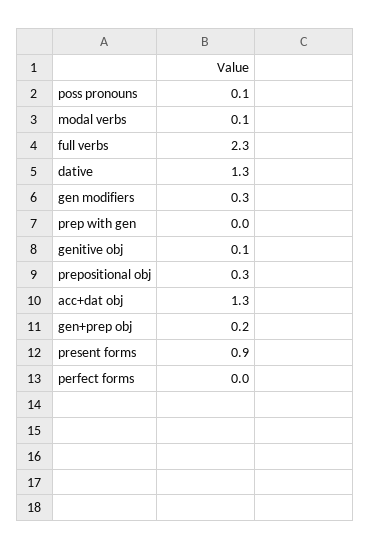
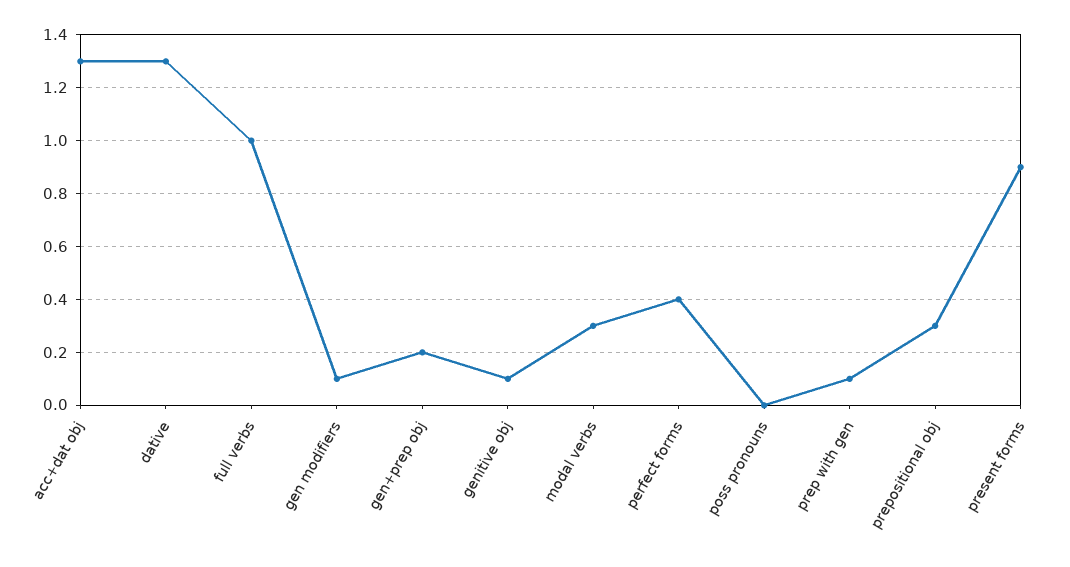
poss pronouns: 0.1 -> 0
modal verbs: 0.1 -> 0.3
full verbs: 2.3 -> 1
gen modifiers: 0.3 -> 0.1
prep with gen: 0 -> 0.1
perfect forms: 0 -> 0.4

